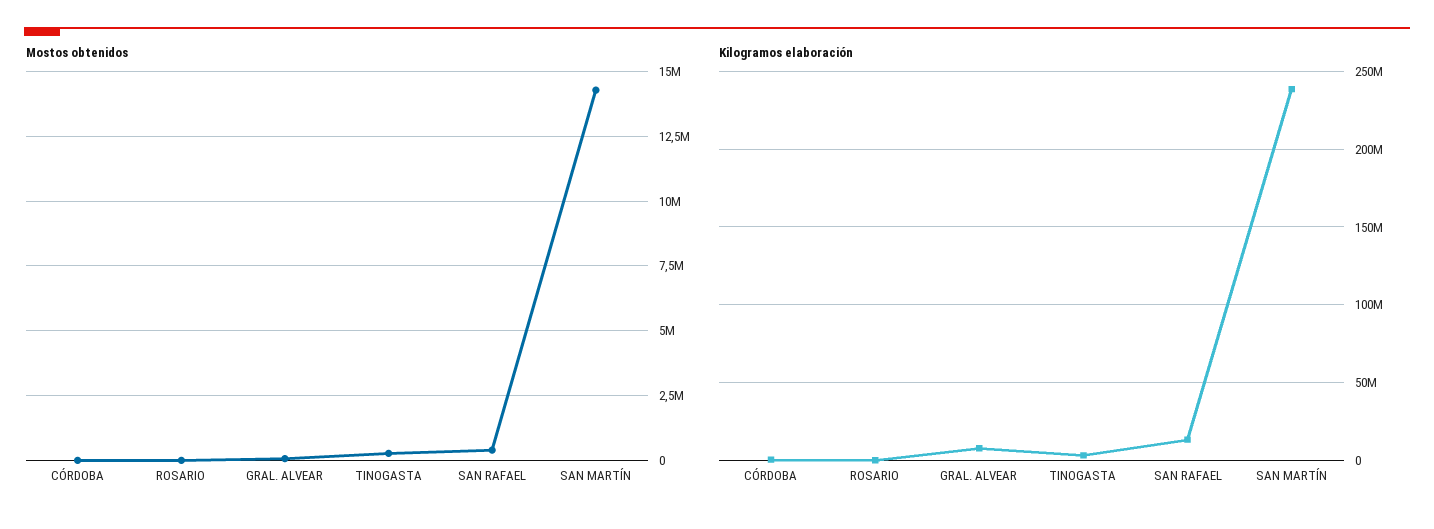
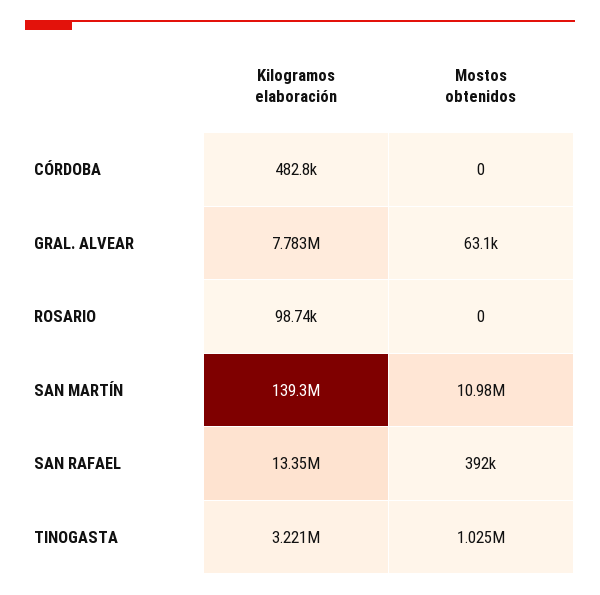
Mostos obtenidos, TINOGASTA: 250000 -> 1025000
Mostos obtenidos, SAN MARTÍN: 14250000 -> 10980000
Kilogramos elaboración, SAN MARTÍN: 240000000 -> 139300000

